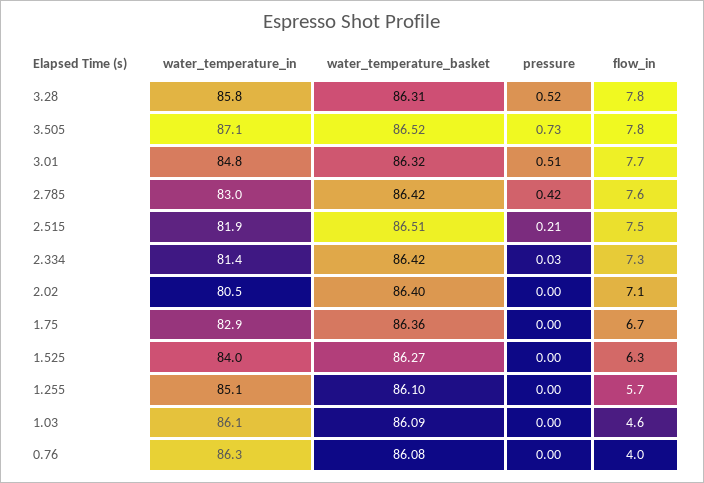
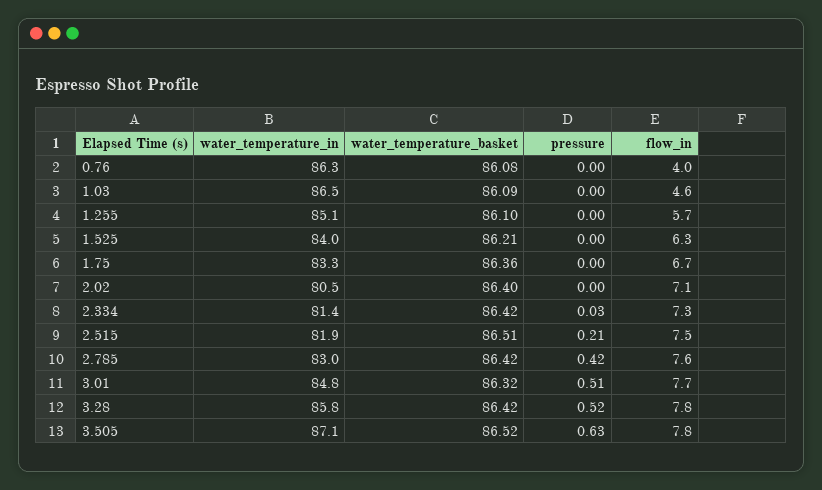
water_temperature_basket, 3.28: 86.31 -> 86.42
pressure, 3.505: 0.73 -> 0.63
water_temperature_in, 1.75: 82.9 -> 83.3
water_temperature_basket, 1.525: 86.27 -> 86.21
water_temperature_in, 1.03: 86.1 -> 86.5

